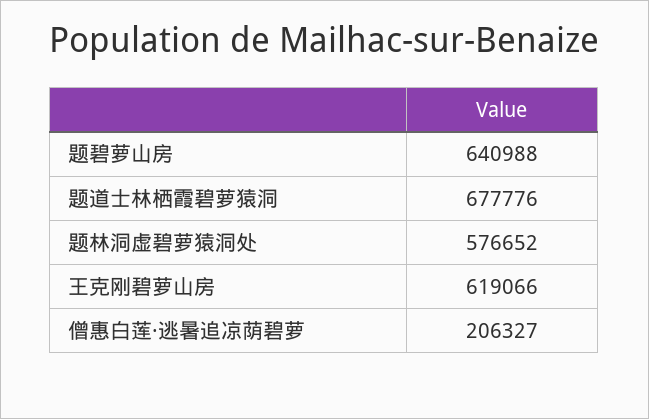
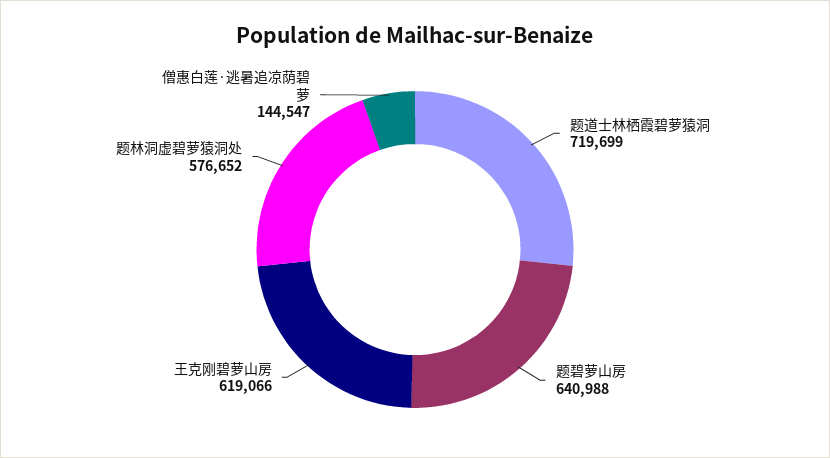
题道士林栖霞碧萝猿洞: 677776 -> 719699
僧惠白莲·逃暑追凉荫碧萝: 206327 -> 144547

